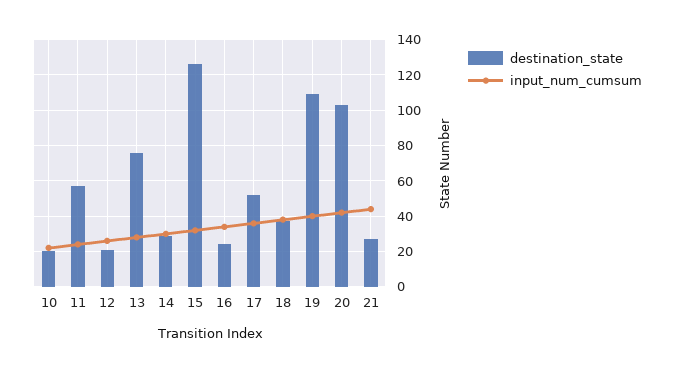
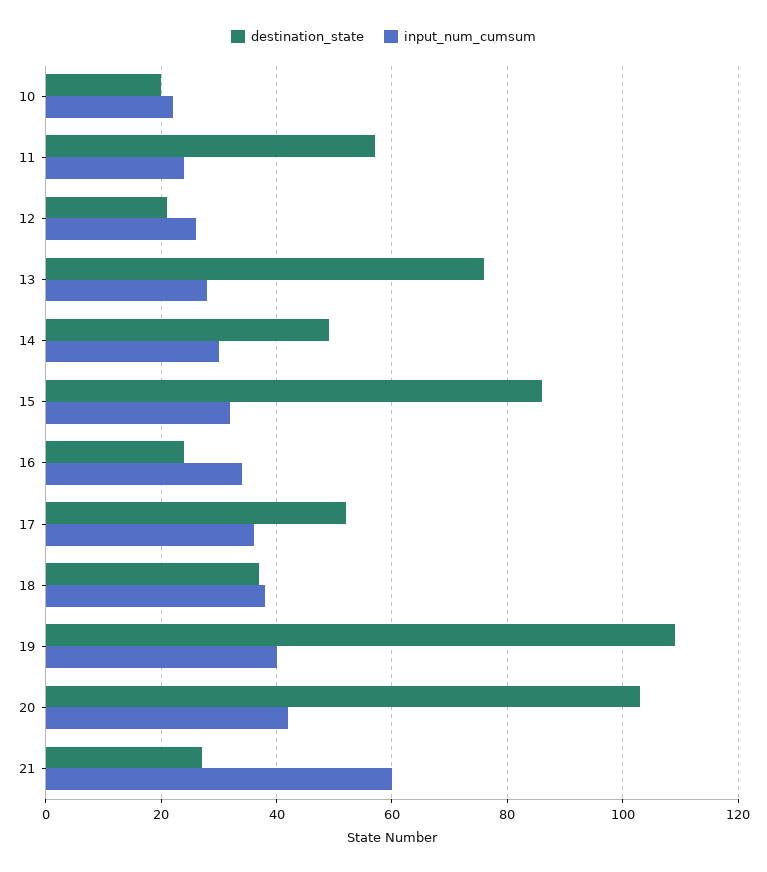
destination_state, 14: 30 -> 50
destination_state, 15: 125 -> 85
input_num_cumsum, 21: 45 -> 60

